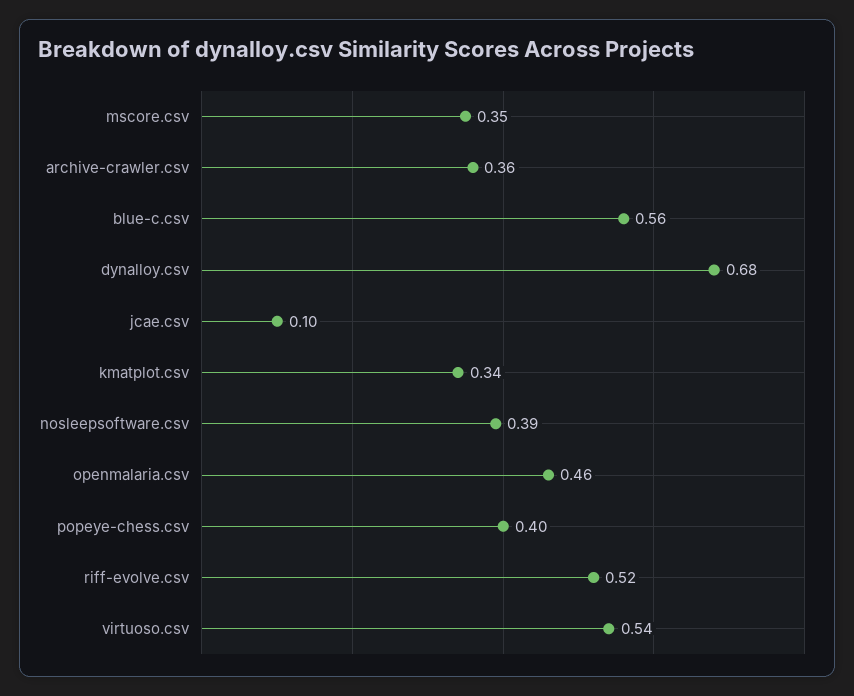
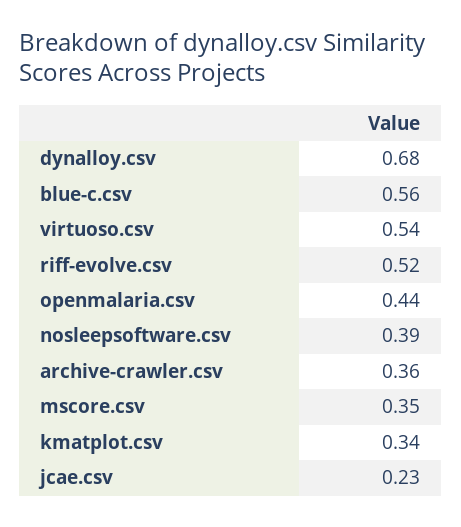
jcae.csv: 0.1 -> 0.23
openmalaria.csv: 0.46 -> 0.44
popeye-chess.csv: 0.4 -> none

